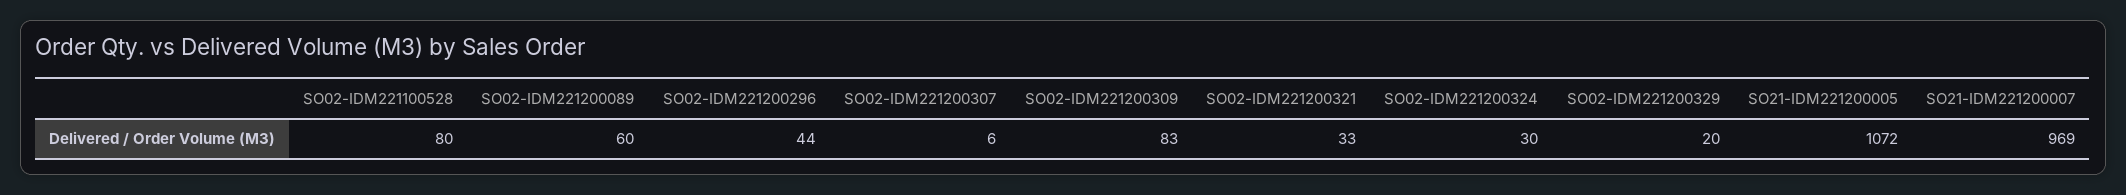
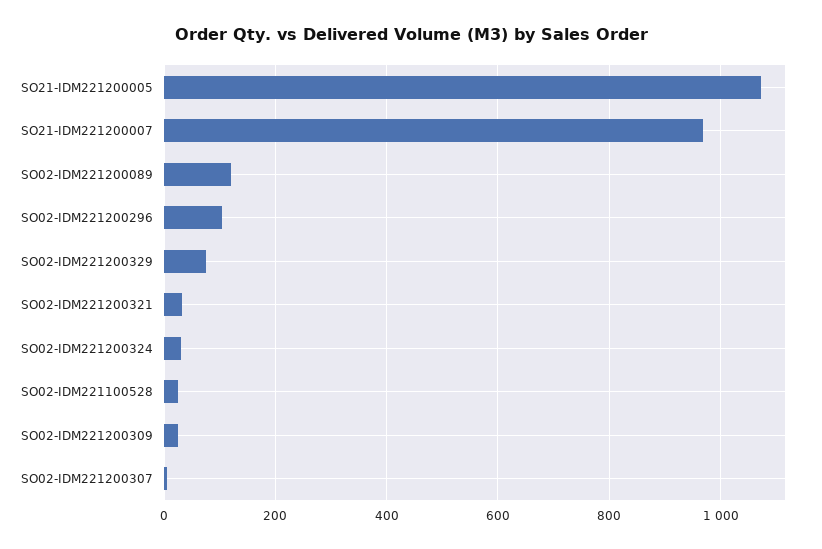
SO02-IDM221100528: 80 -> 20
SO02-IDM221200089: 60 -> 120
SO02-IDM221200296: 44 -> 100
SO02-IDM221200309: 83 -> 20
SO02-IDM221200329: 20 -> 80

